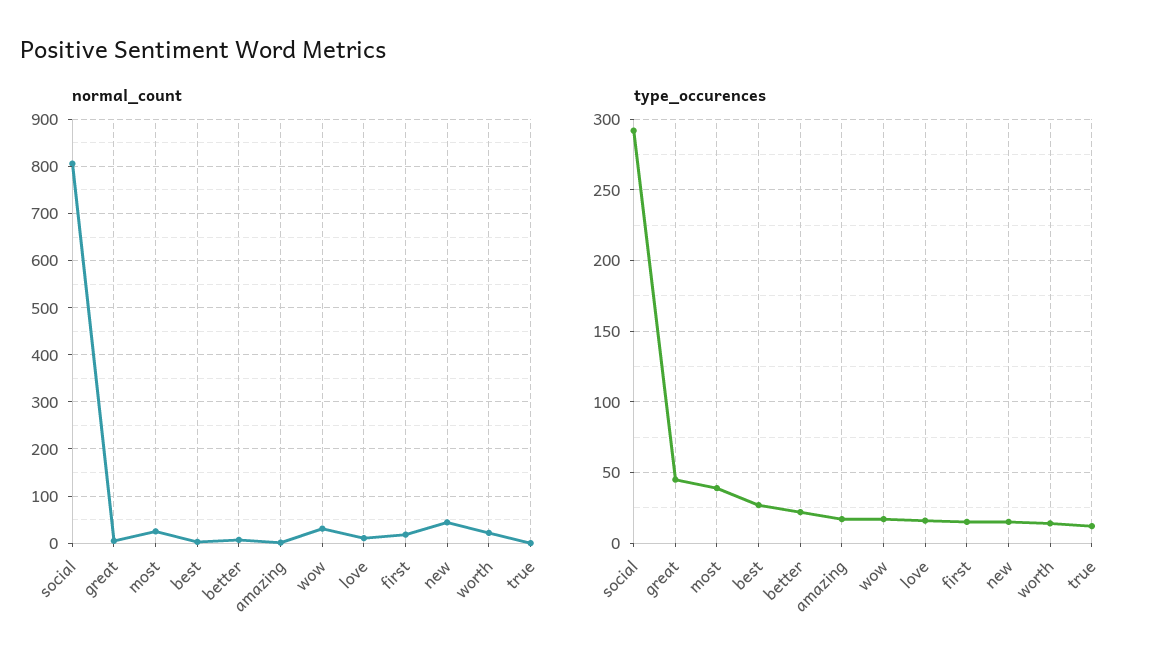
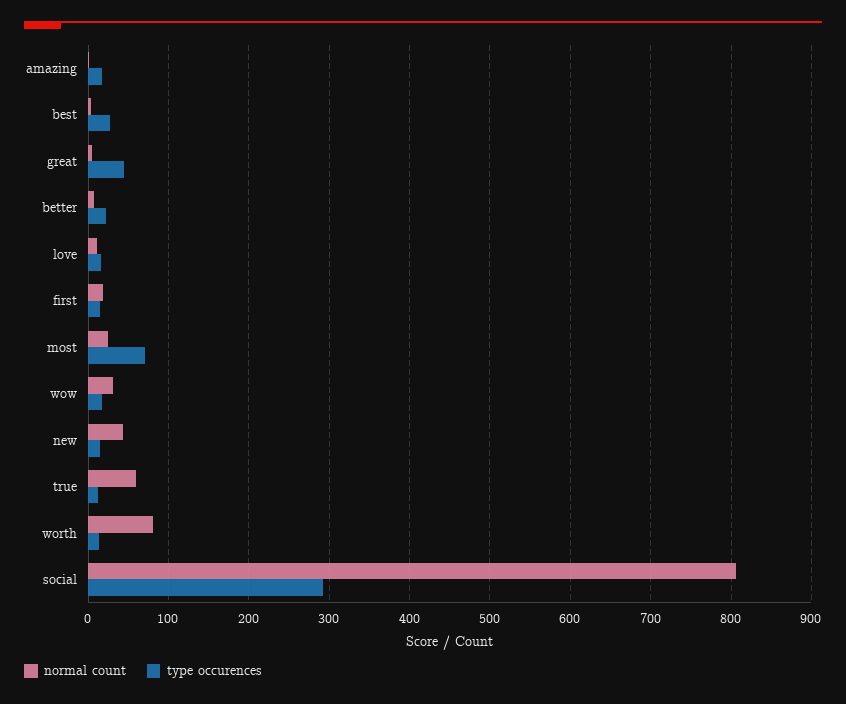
normal_count, worth: 20 -> 80
normal_count, true: 0 -> 60
type_occurences, most: 40 -> 70

